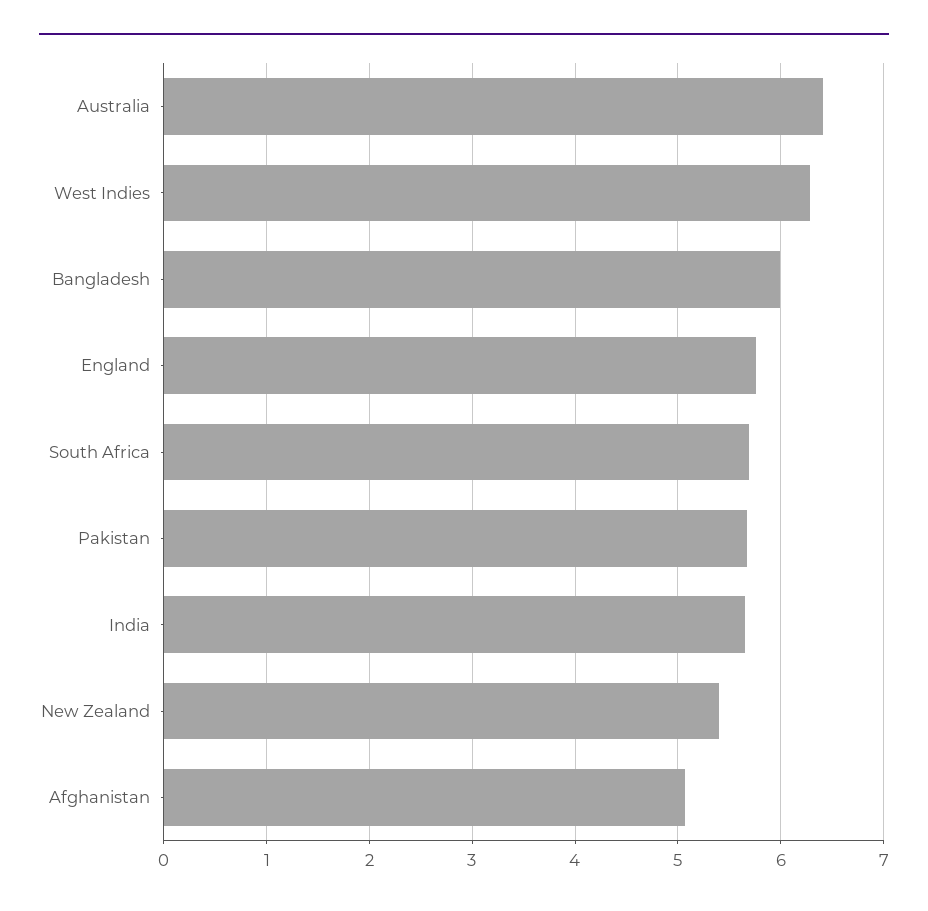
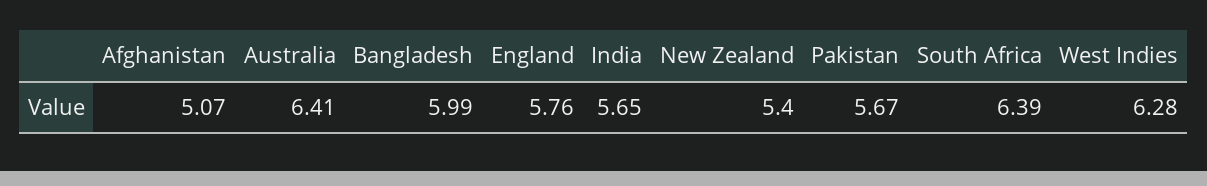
South Africa: 5.7 -> 6.39

